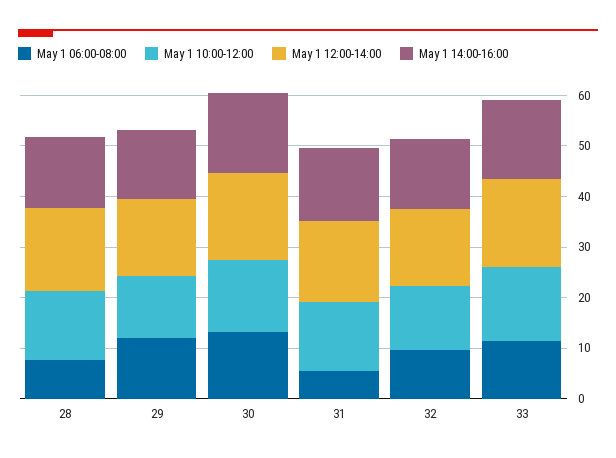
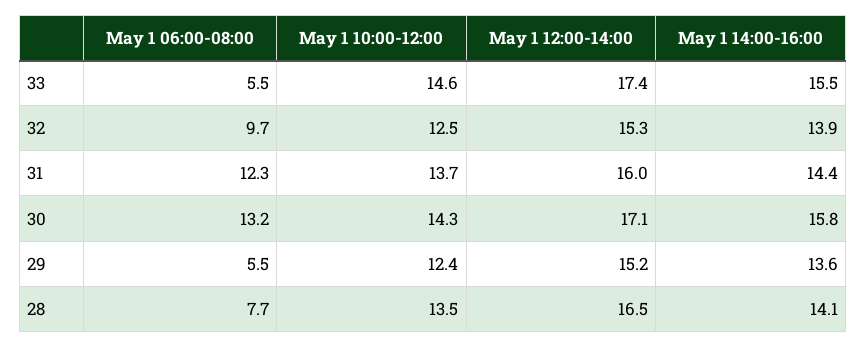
May 1 06:00-08:00, 29: 12 -> 5.5
May 1 06:00-08:00, 31: 6 -> 12.3
May 1 06:00-08:00, 33: 12 -> 5.5

